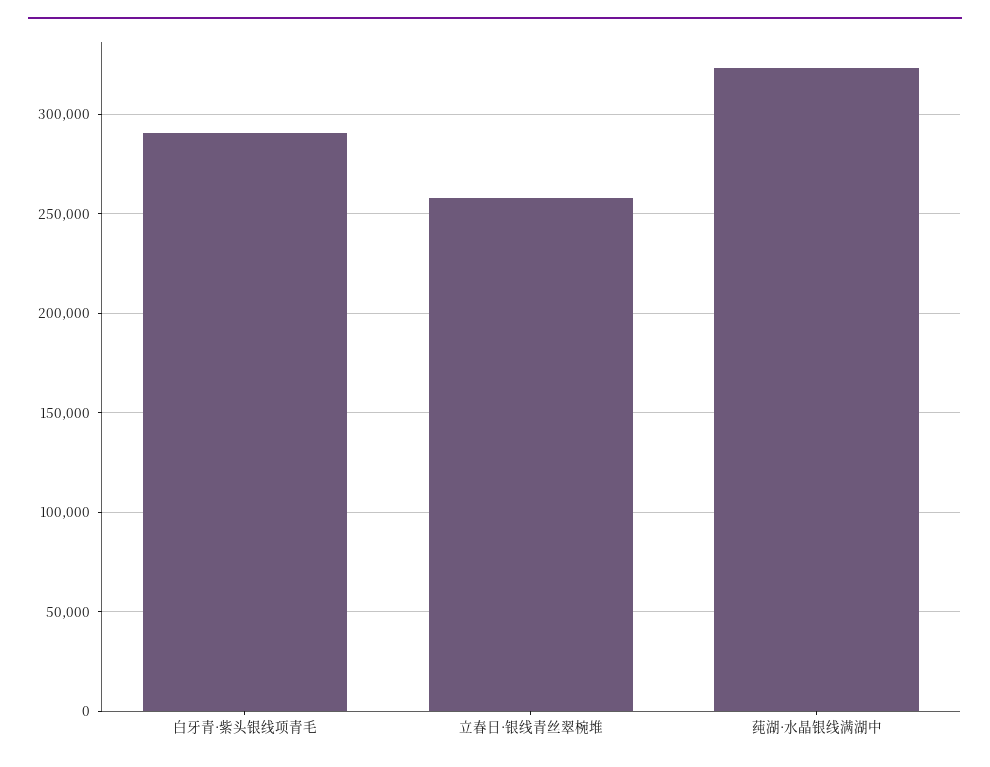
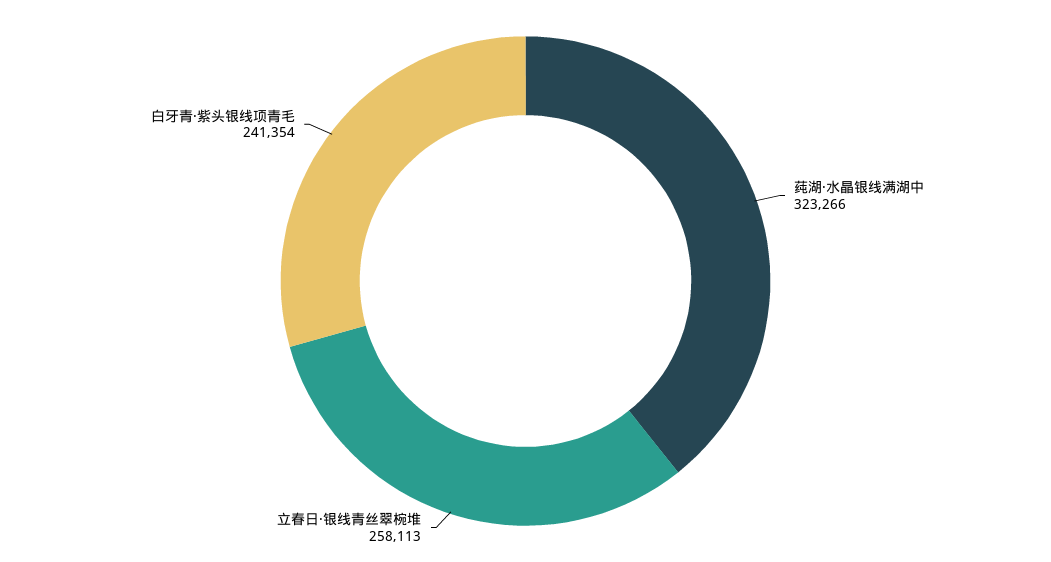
白牙青·紫头银线项青毛: 290000 -> 241354

